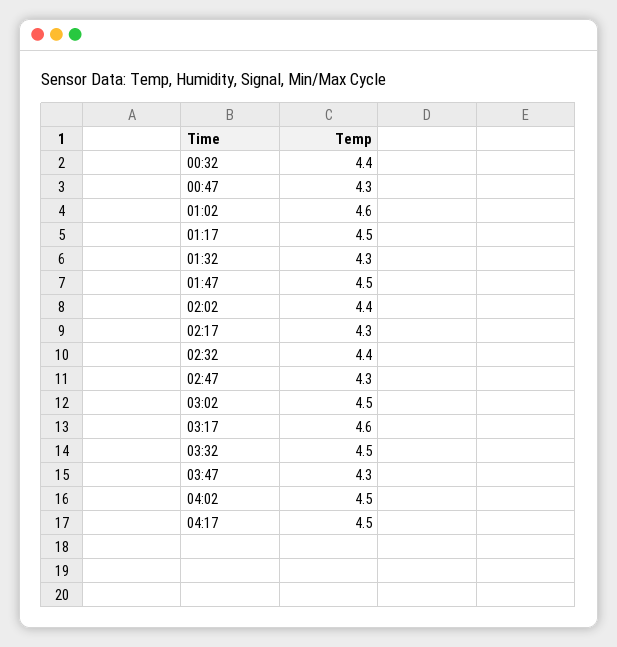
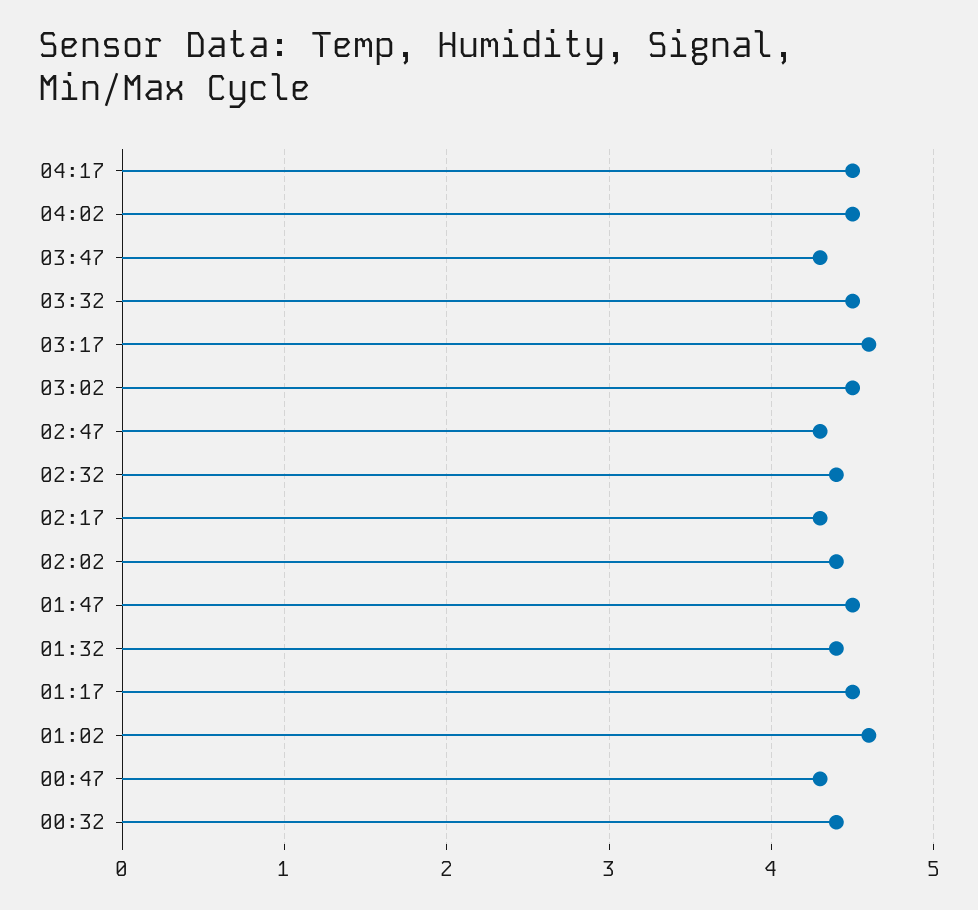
01:32: 4.3 -> 4.4

